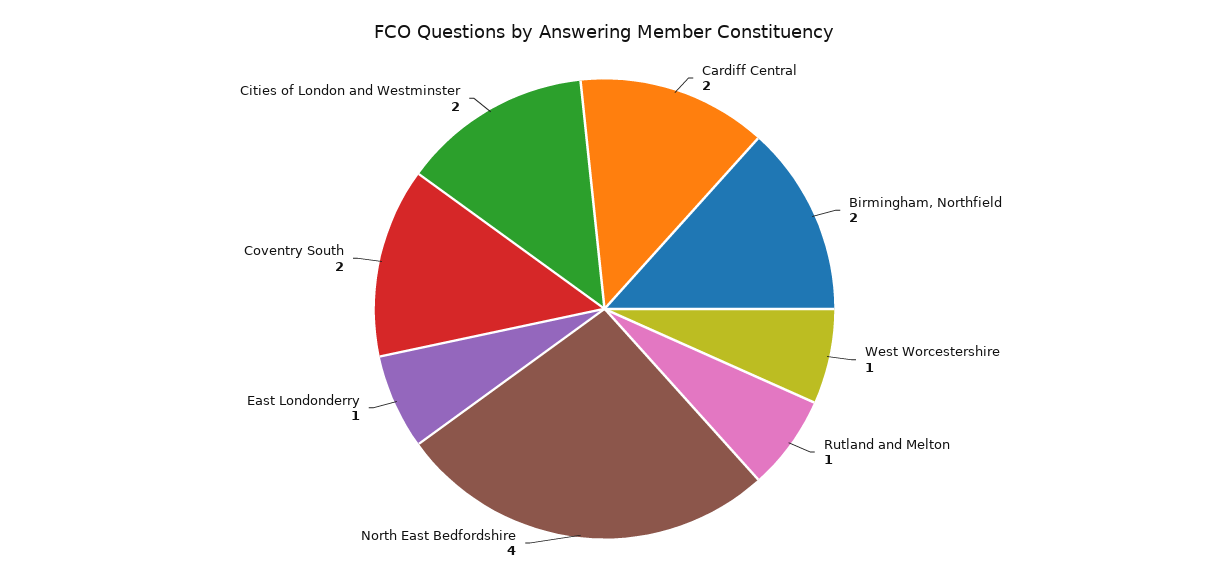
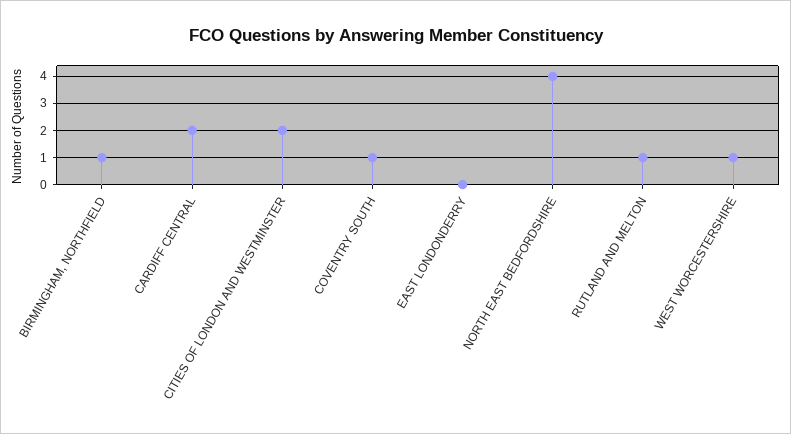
Birmingham, Northfield: 2 -> 1
East Londonderry: 1 -> 0
Coventry South: 2 -> 1

